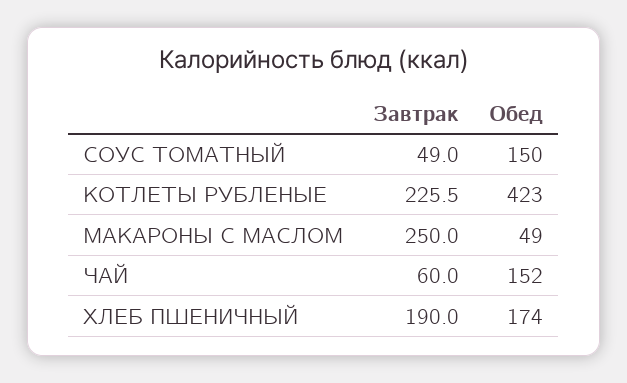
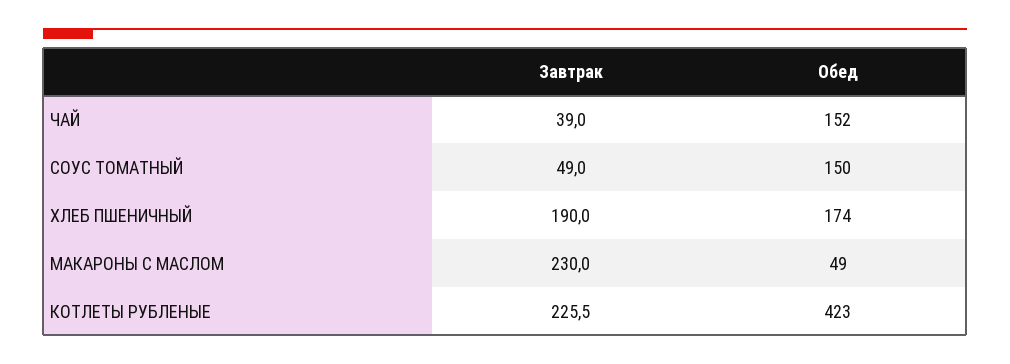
Завтрак, МАКАРОНЫ С МАСЛОМ: 250 -> 230
Завтрак, ЧАЙ: 60 -> 39

